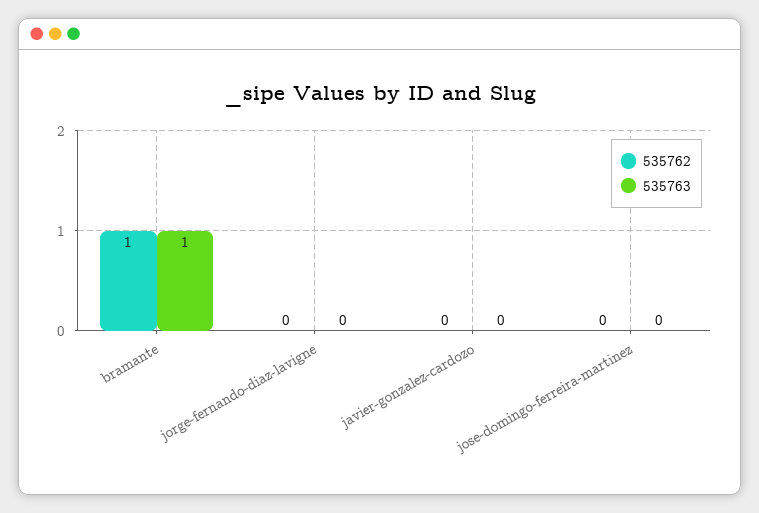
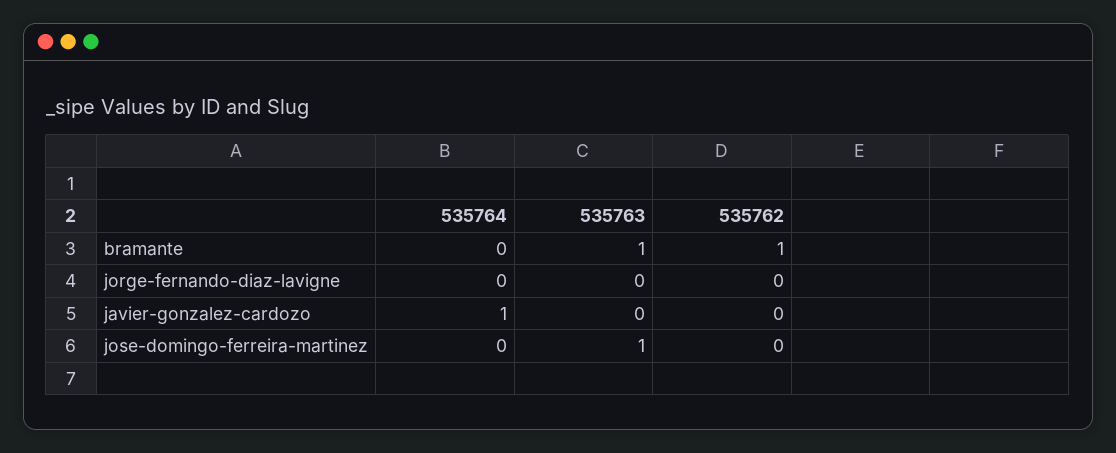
535763, jose-domingo-ferreira-martinez: 0 -> 1
535764, bramante: none -> 0
535764, jorge-fernando-diaz-lavigne: none -> 0
535764, javier-gonzalez-cardozo: none -> 1
535764, jose-domingo-ferreira-martinez: none -> 0

